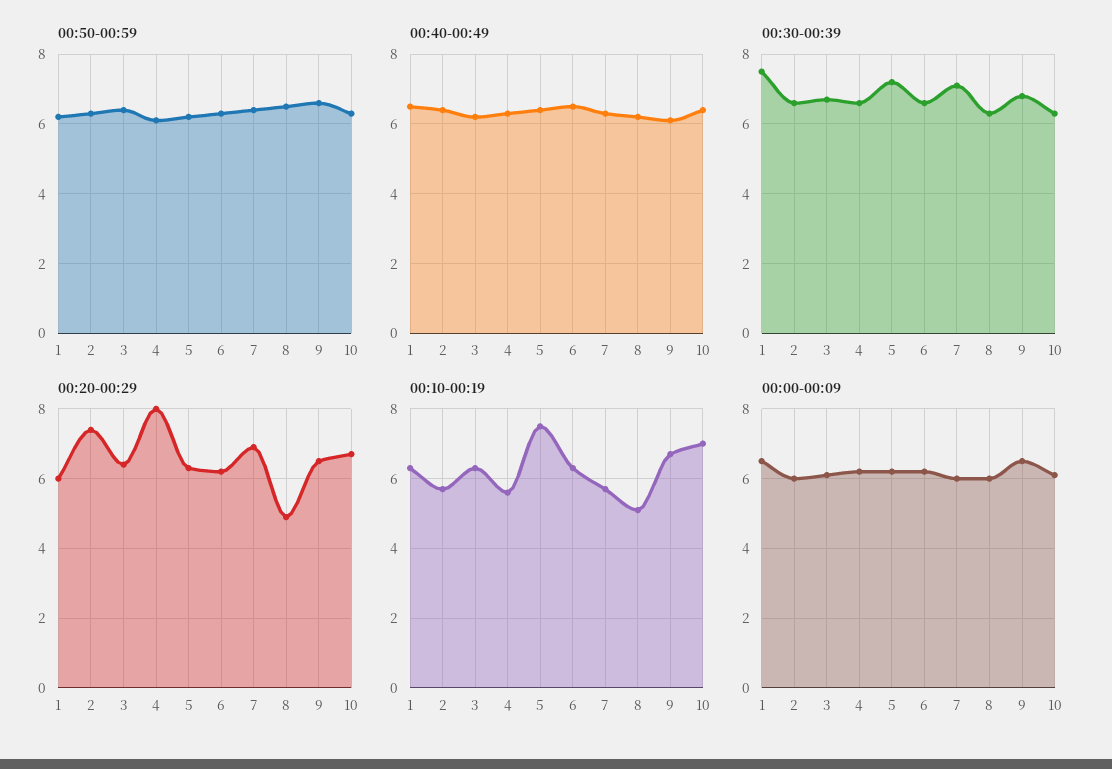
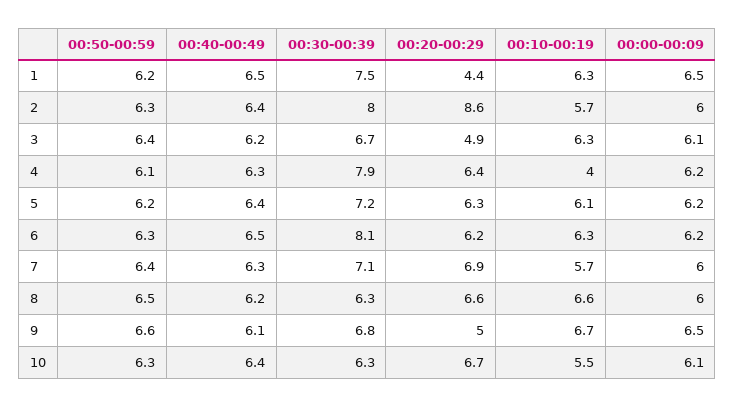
00:30-00:39, 2: 6.5 -> 8
00:30-00:39, 4: 6.5 -> 7.9
00:30-00:39, 6: 6.5 -> 8.1
00:20-00:29, 1: 6 -> 4.4
00:20-00:29, 2: 7.5 -> 8.6
00:20-00:29, 3: 6.5 -> 4.9
00:20-00:29, 4: 8 -> 6.4
00:20-00:29, 8: 5 -> 6.6
00:20-00:29, 9: 6.5 -> 5
00:10-00:19, 4: 5.5 -> 4
00:10-00:19, 5: 7.5 -> 6.1
00:10-00:19, 8: 5 -> 6.6
00:10-00:19, 10: 7 -> 5.5

